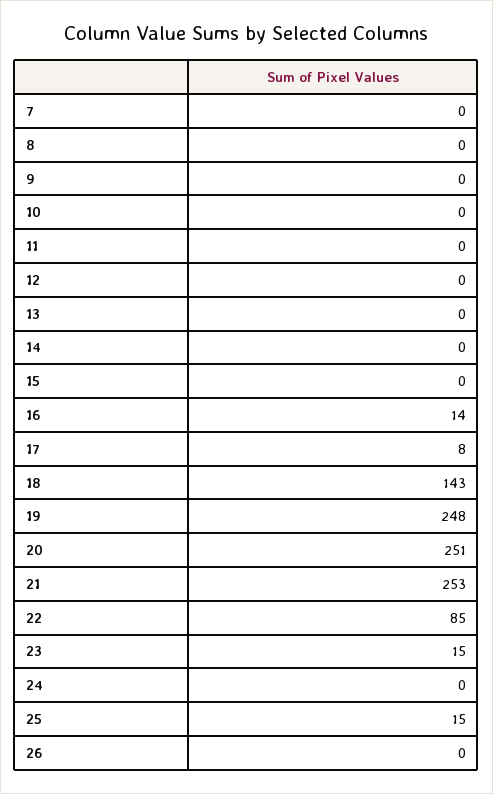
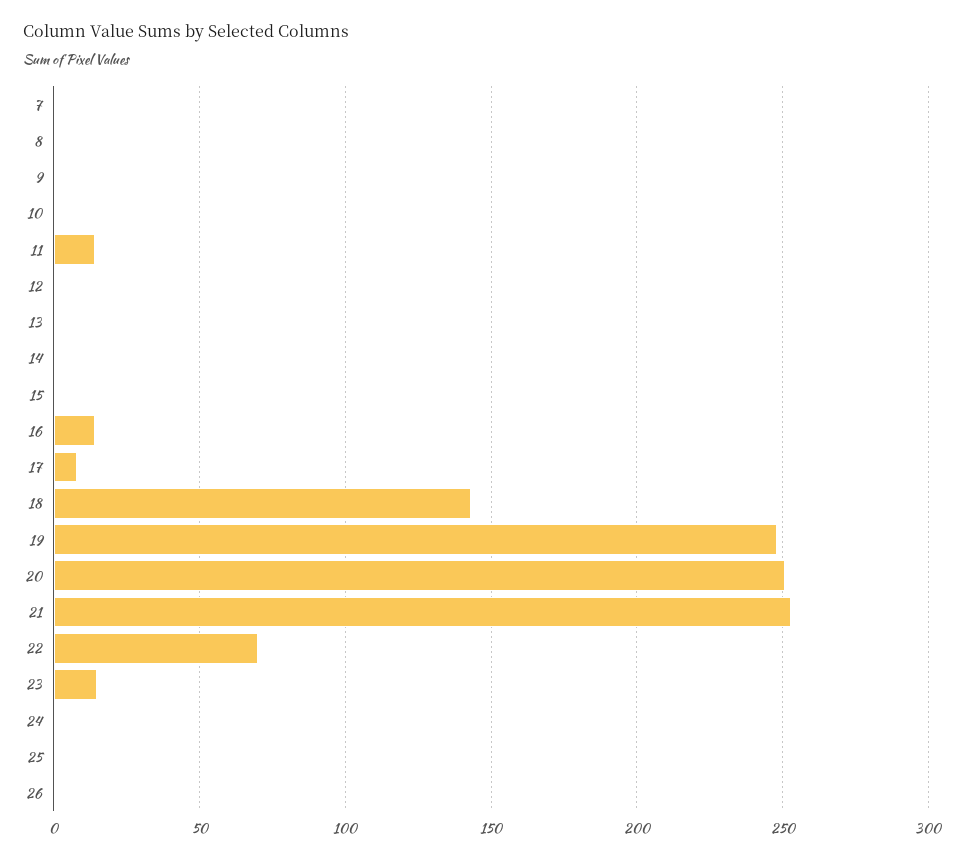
11: 0 -> 15
22: 85 -> 70
25: 15 -> 0

